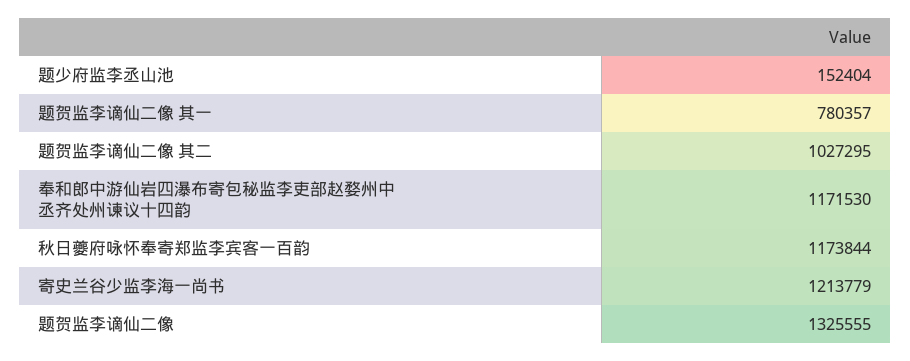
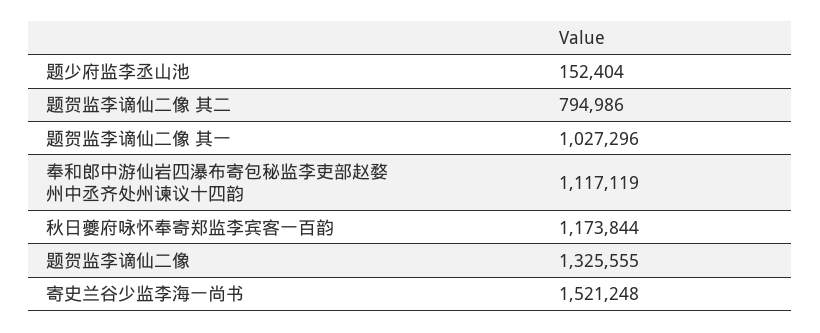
题贺监李谪仙二像 其一: 780357 -> 1027296
题贺监李谪仙二像 其二: 1027295 -> 794986
奉和郎中游仙岩四瀑布寄包秘监李吏部赵婺州中丞齐处州谏议十四韵: 1171530 -> 1117119
寄史兰谷少监李海一尚书: 1213779 -> 1521248

